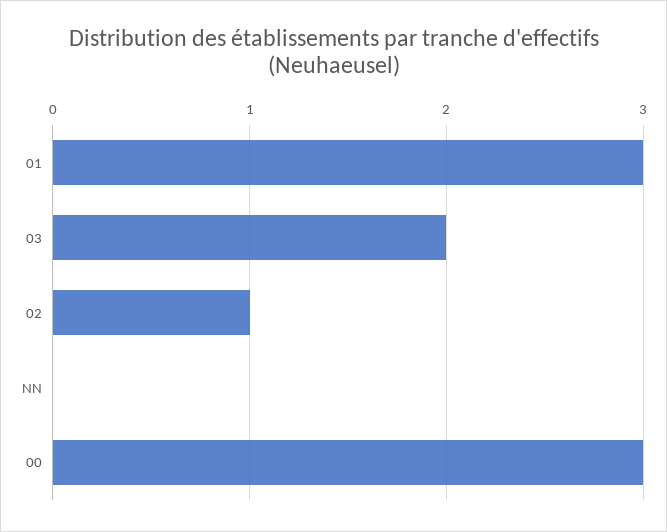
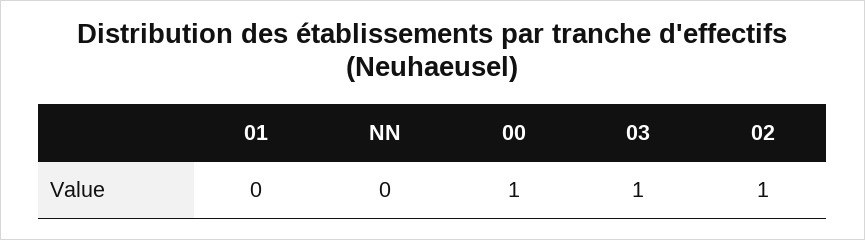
01: 3 -> 0
03: 2 -> 1
00: 3 -> 1

